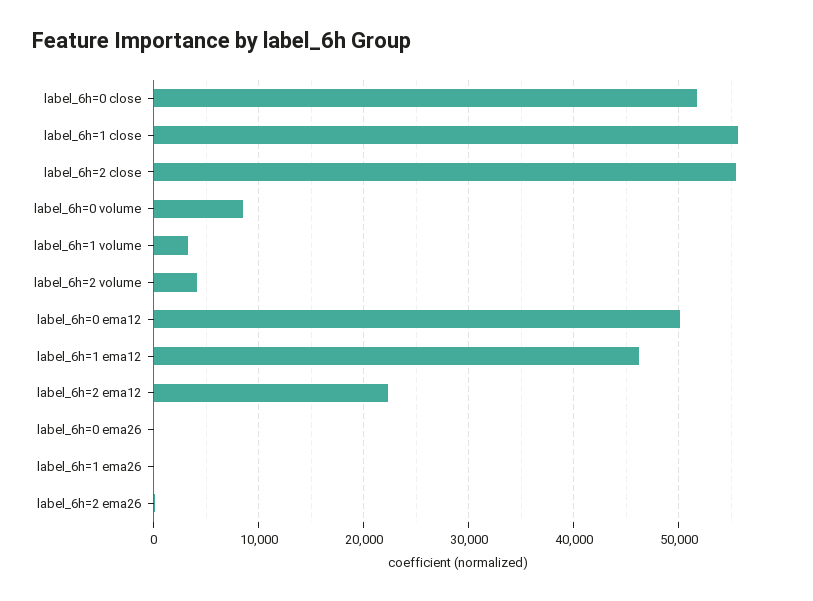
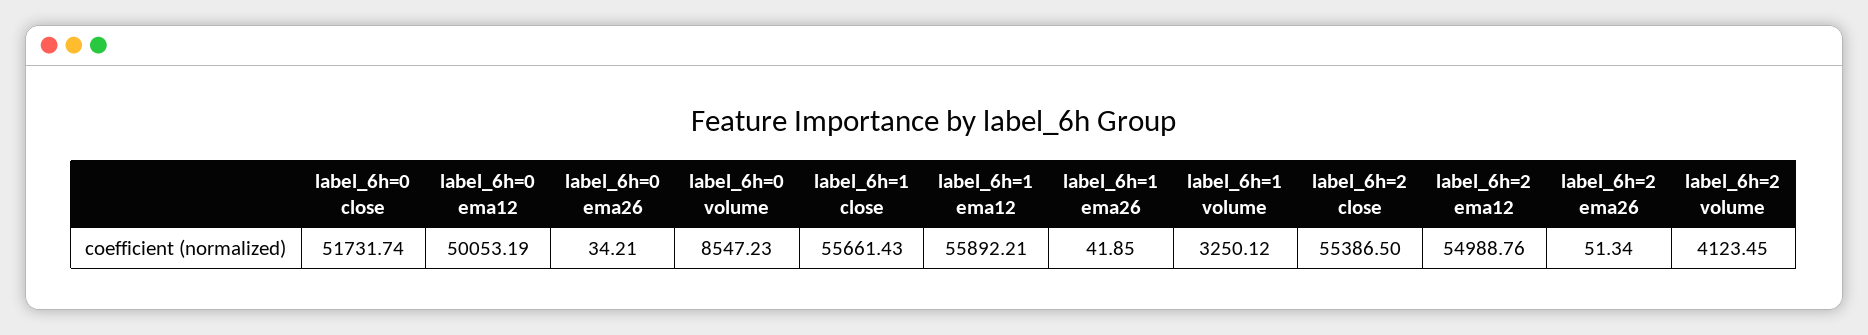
label_6h=1 ema12: 46000 -> 55892.21
label_6h=2 ema12: 22000 -> 54988.76

